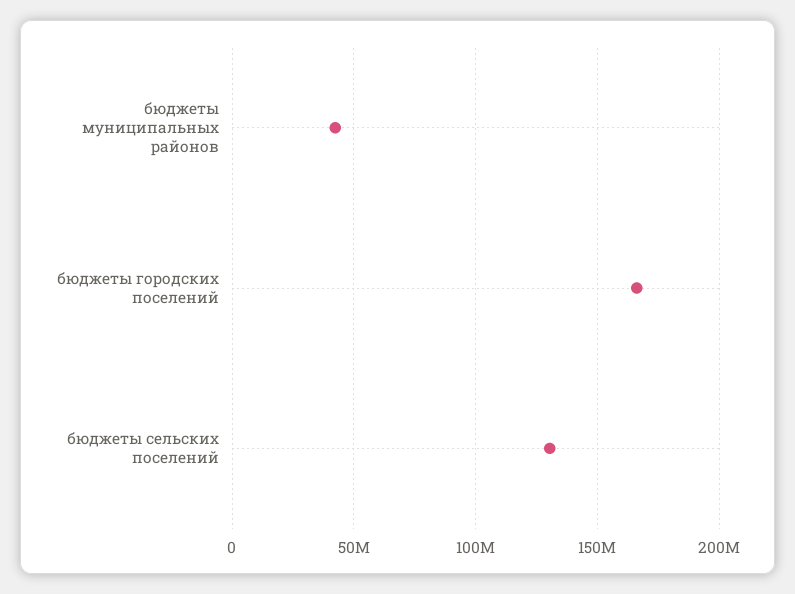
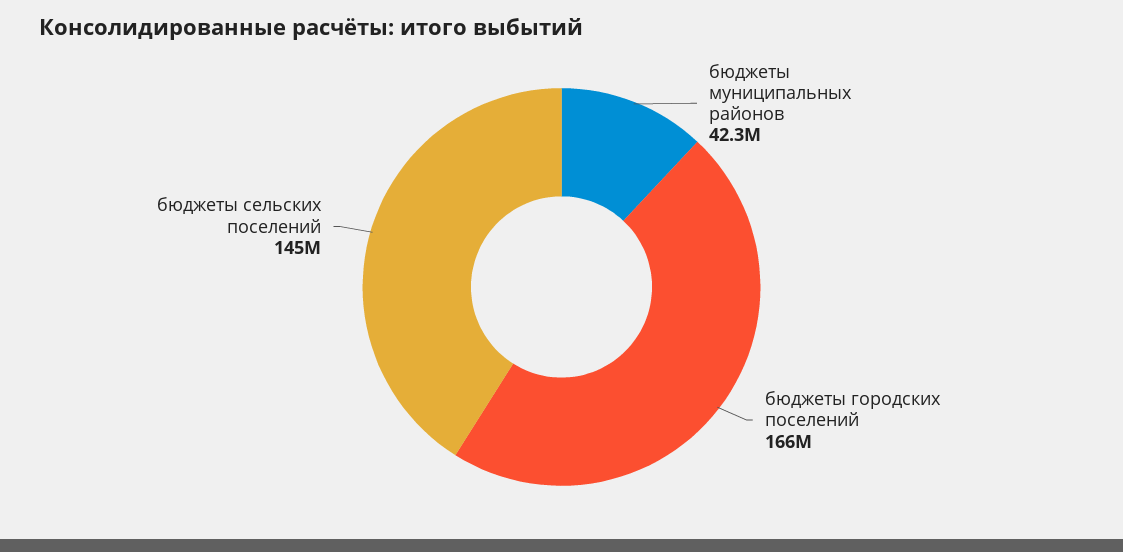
бюджеты сельских поселений: 130000000 -> 145000000

